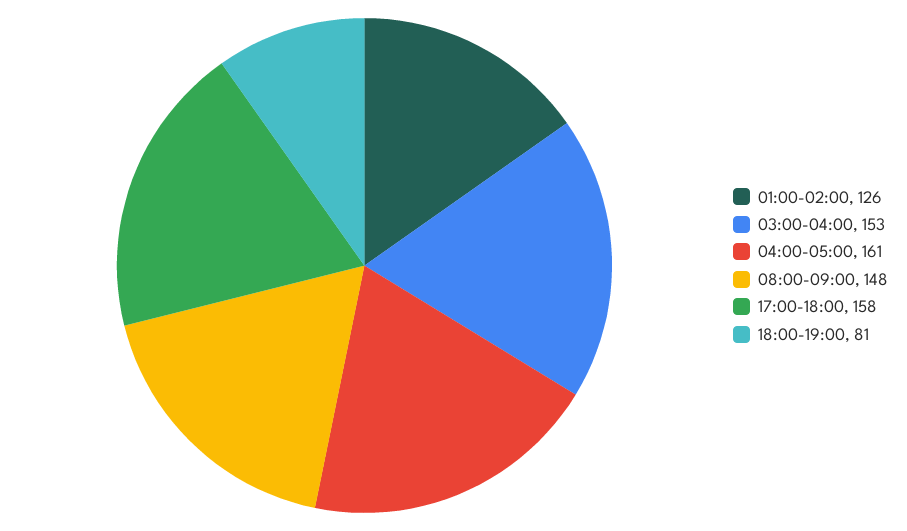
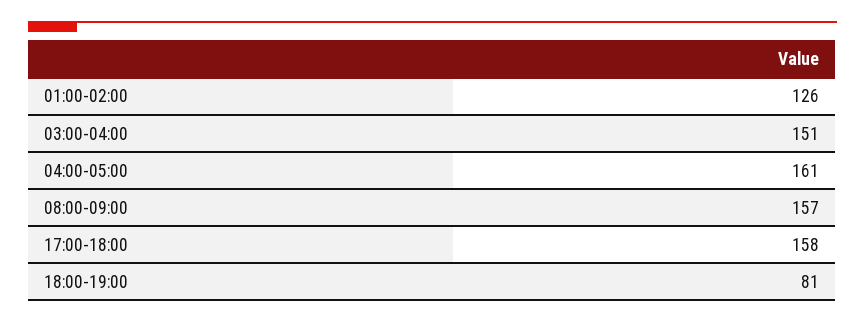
03:00-04:00: 153 -> 151
08:00-09:00: 148 -> 157

